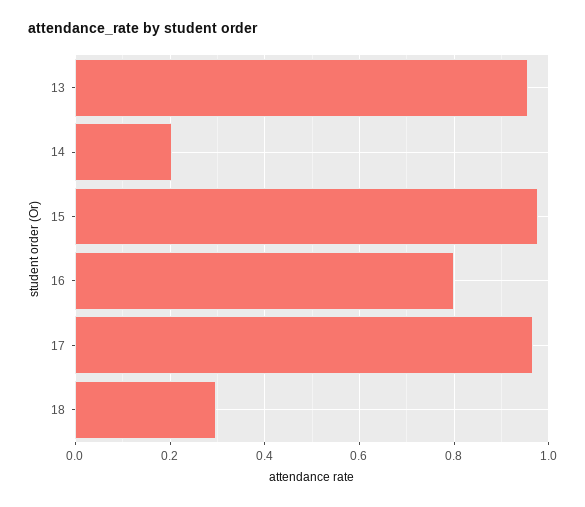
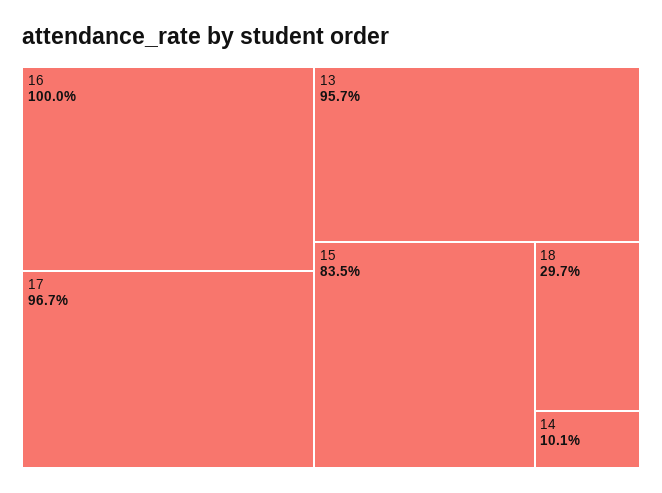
14: 0.2 -> 0.101
15: 0.98 -> 0.835
16: 0.8 -> 1

